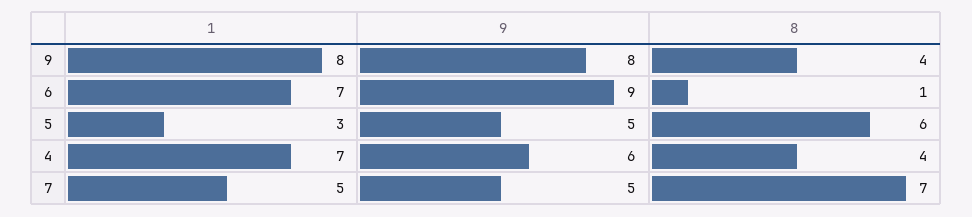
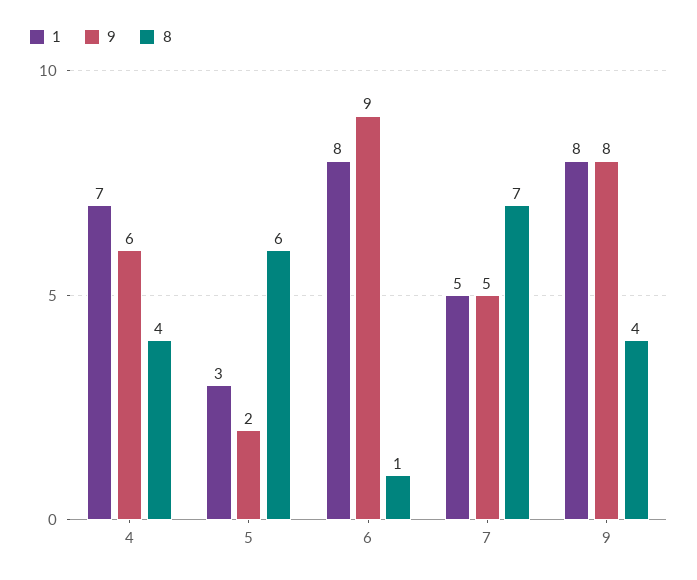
1, 6: 7 -> 8
9, 5: 5 -> 2

